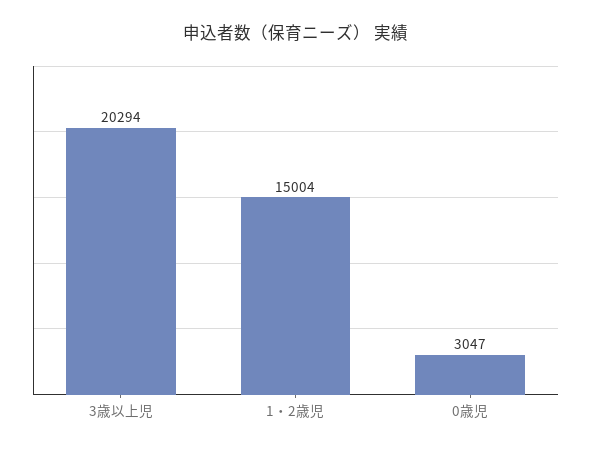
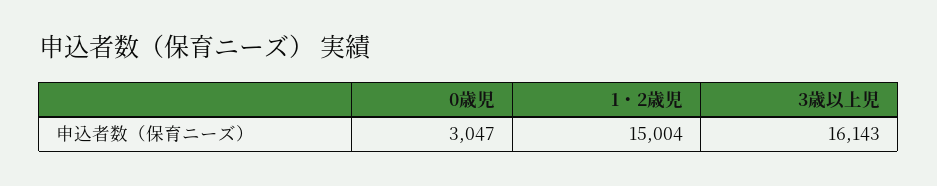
3歳以上児: 20294 -> 16143

